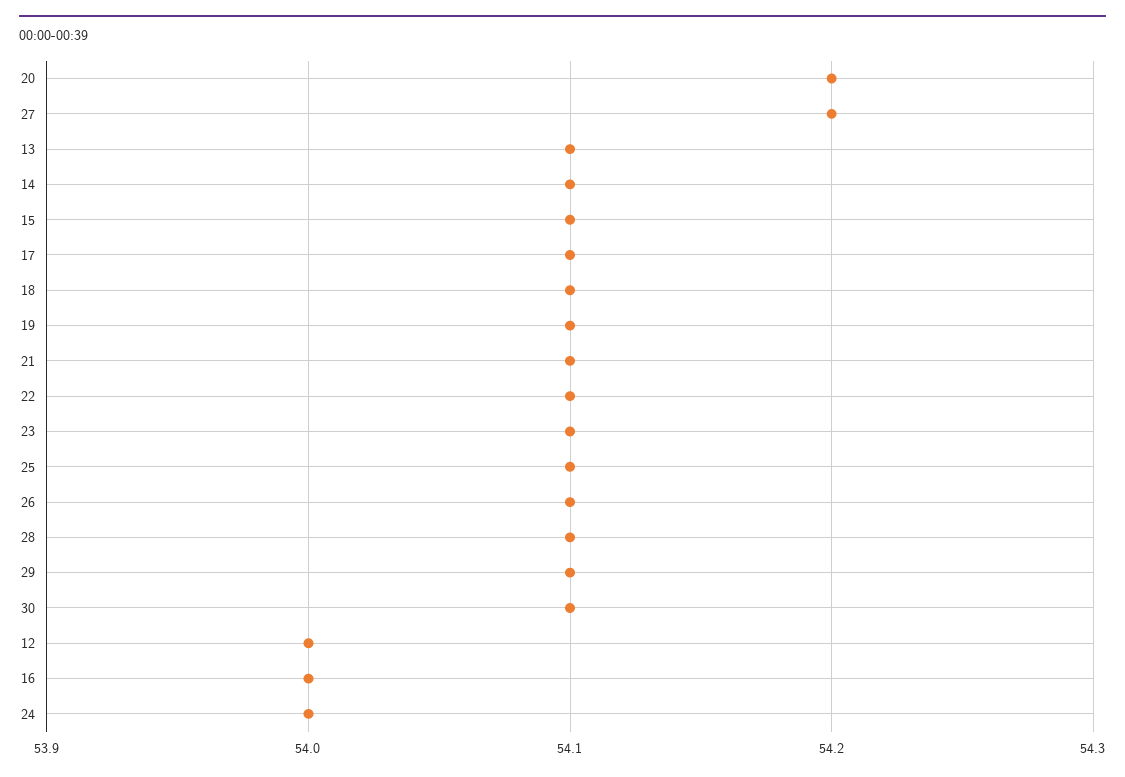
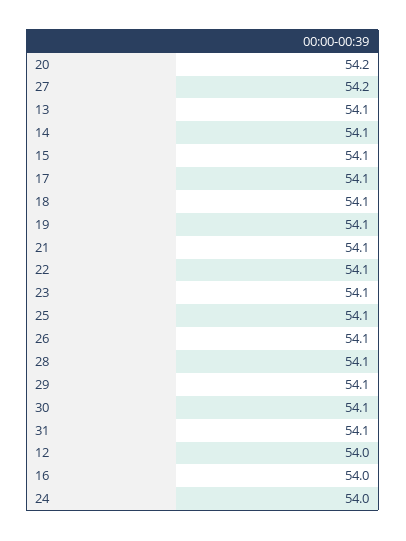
31: none -> 54.1

